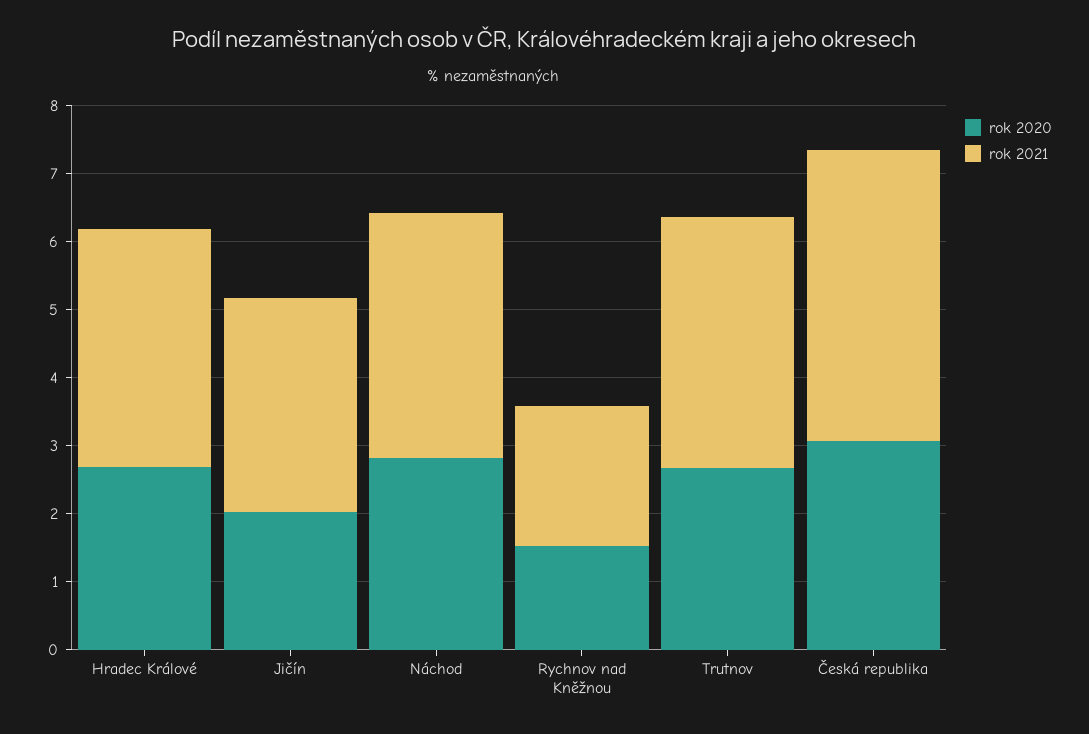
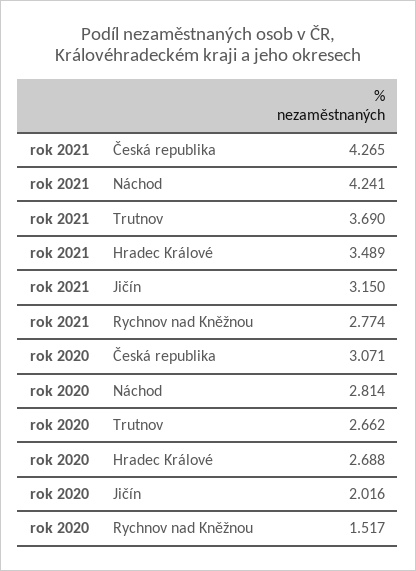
rok 2021, Náchod: 3.6 -> 4.241
rok 2021, Rychnov nad Kněžnou: 2 -> 2.774

